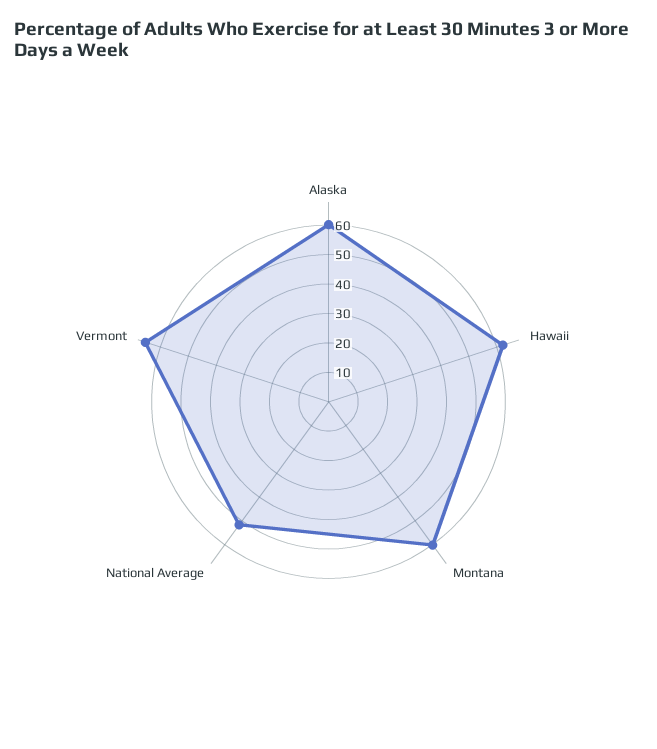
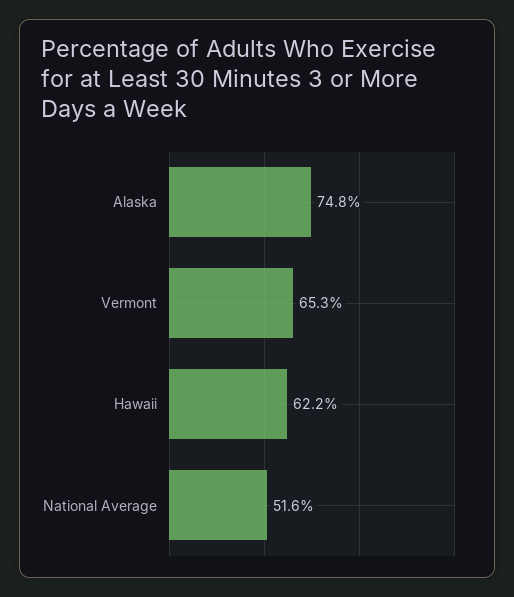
Alaska: 60 -> 74.8
Montana: 60 -> none

